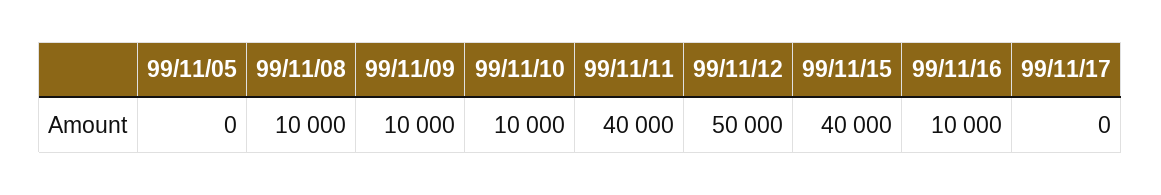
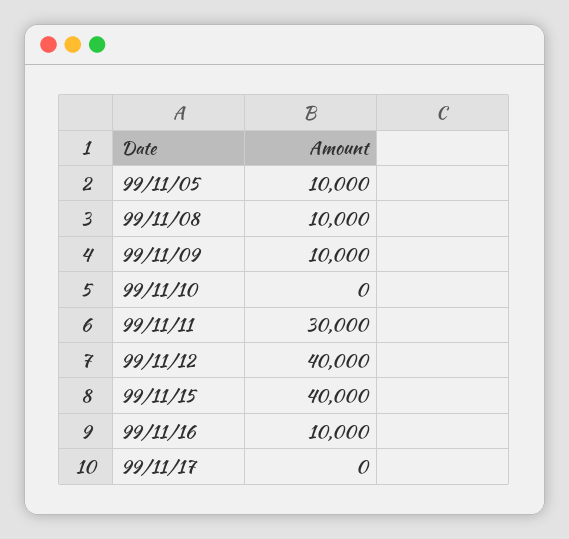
99/11/05: 0 -> 10000
99/11/10: 10000 -> 0
99/11/11: 40000 -> 30000
99/11/12: 50000 -> 40000

